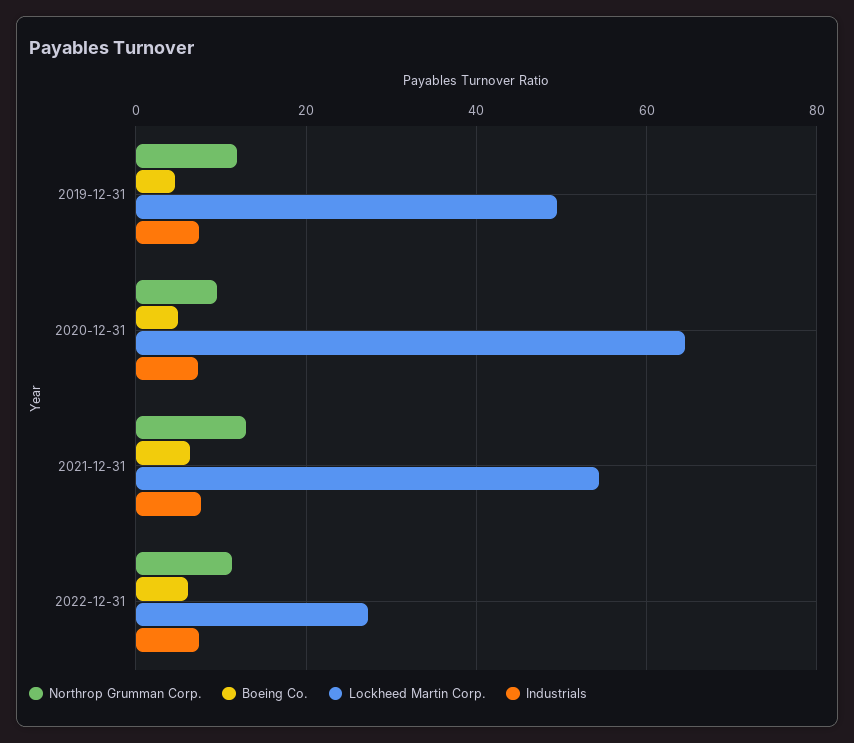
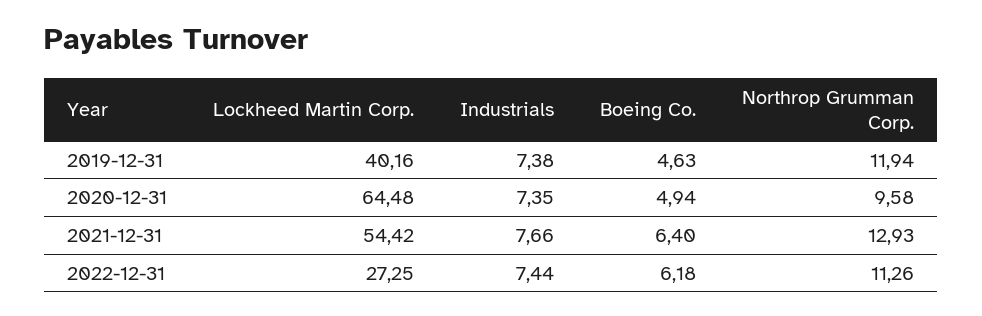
Lockheed Martin Corp., 2019-12-31: 50 -> 40.16

